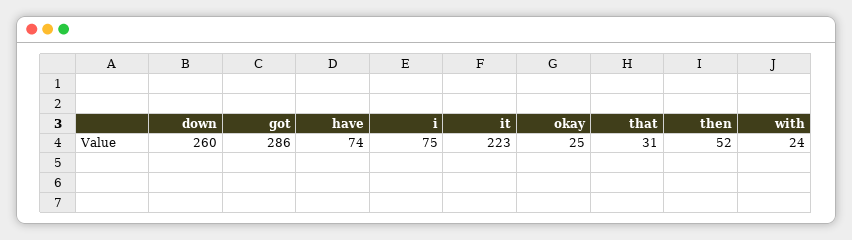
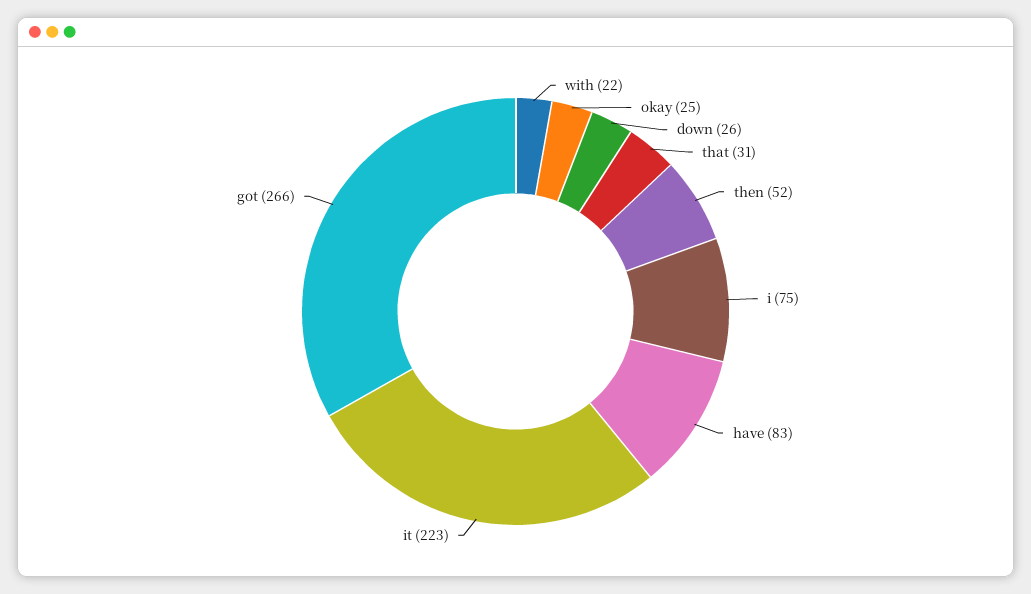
down: 260 -> 26
got: 286 -> 266
have: 74 -> 83
with: 24 -> 22

